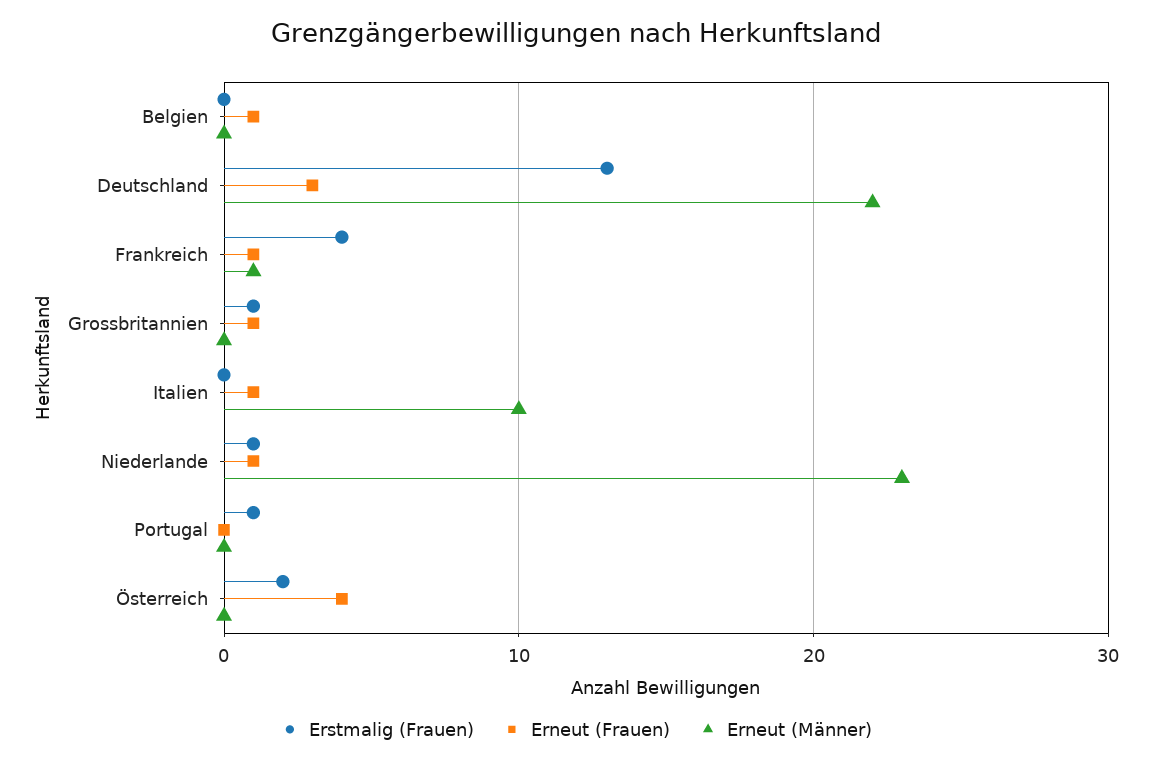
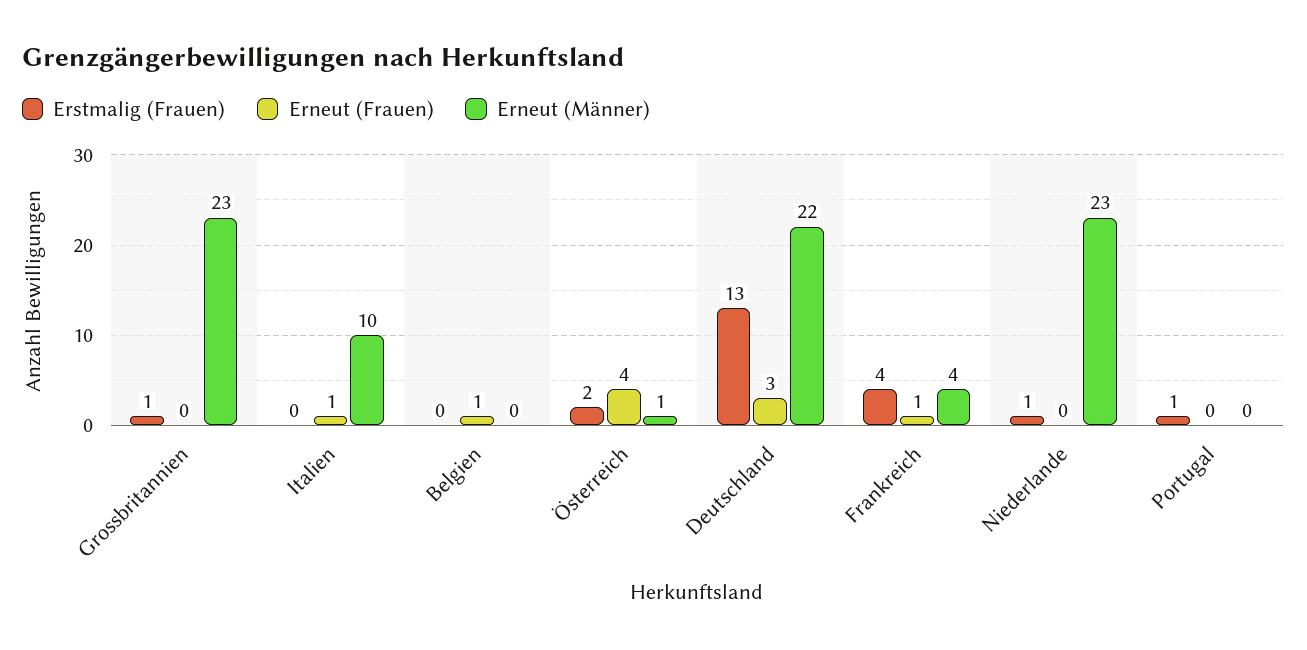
Erneut (Männer), Frankreich: 1 -> 4
Erneut (Frauen), Grossbritannien: 1 -> 0
Erneut (Männer), Grossbritannien: 0 -> 23
Erneut (Frauen), Niederlande: 1 -> 0
Erneut (Männer), Österreich: 0 -> 1

